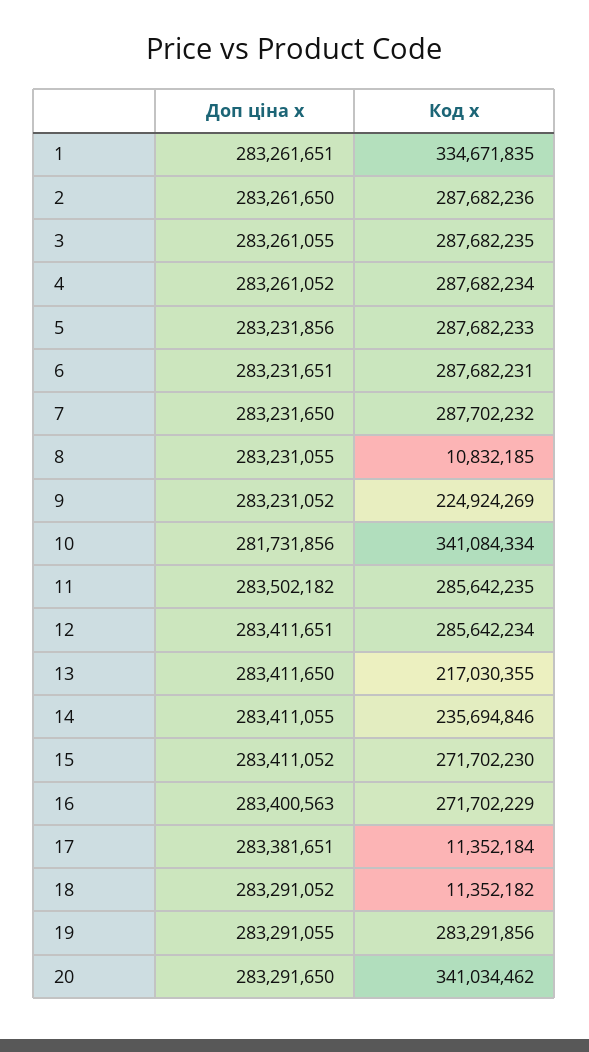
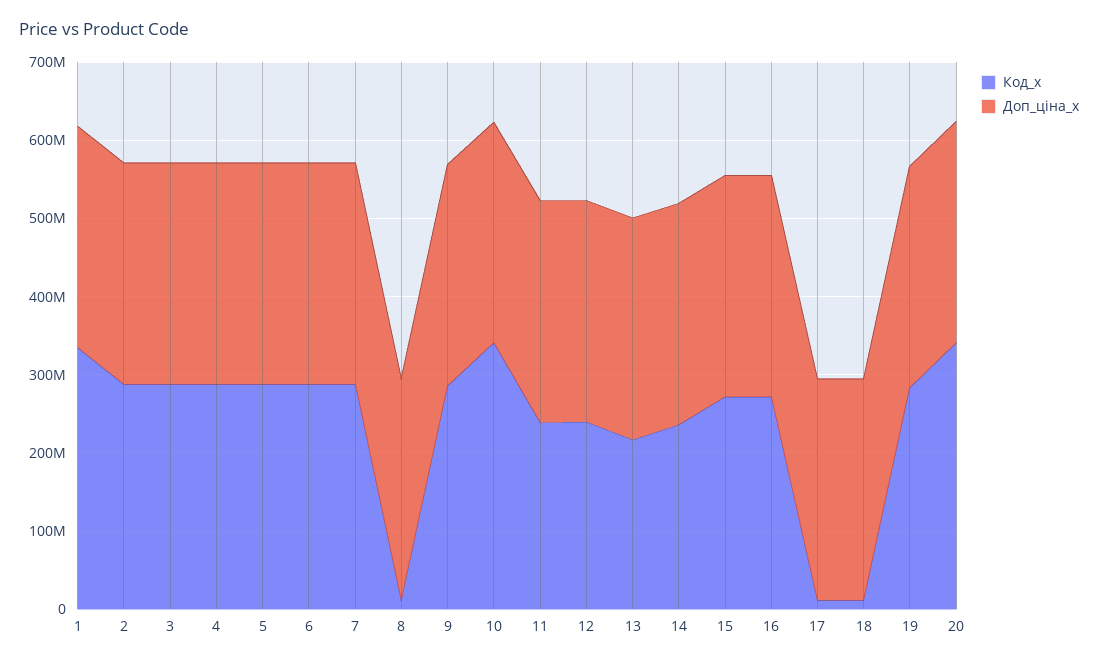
Код x, 9: 224924269 -> 280000000
Код x, 11: 285642235 -> 240000000
Код x, 12: 285642234 -> 240000000

